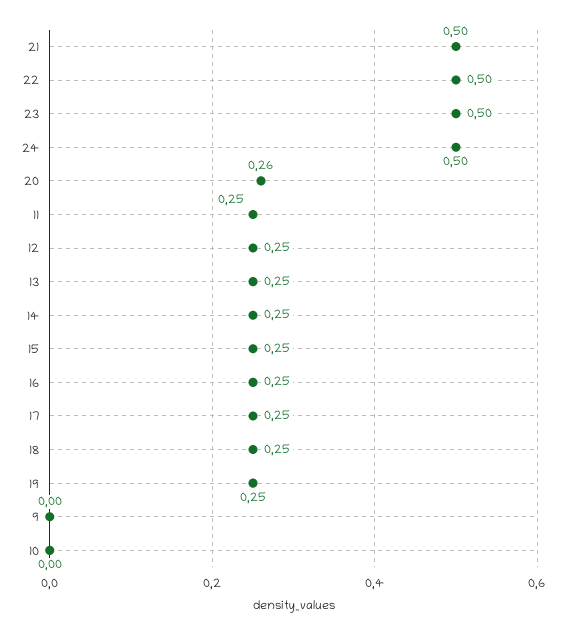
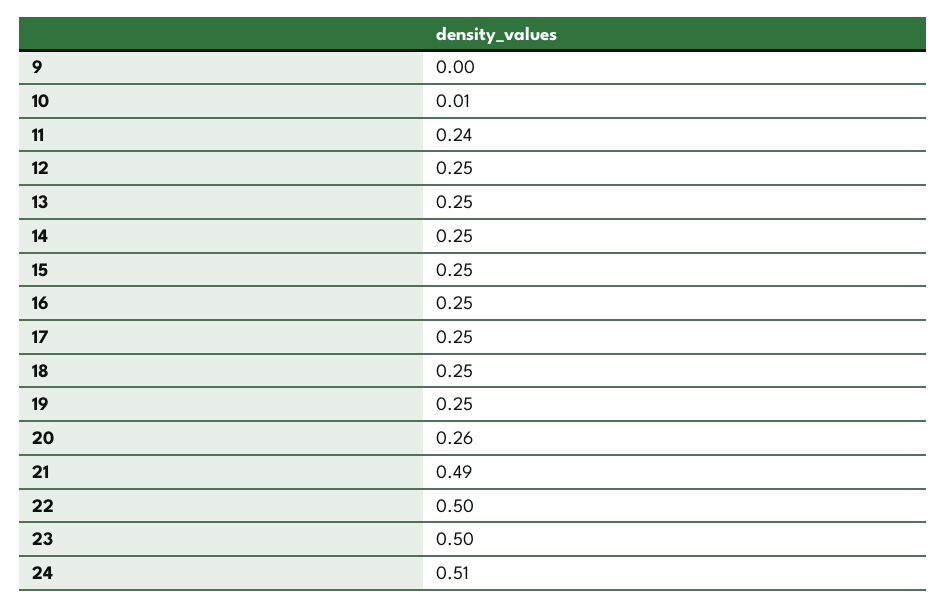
21: 0.5 -> 0.49
24: 0.5 -> 0.51
11: 0.25 -> 0.24
10: 0 -> 0.01

